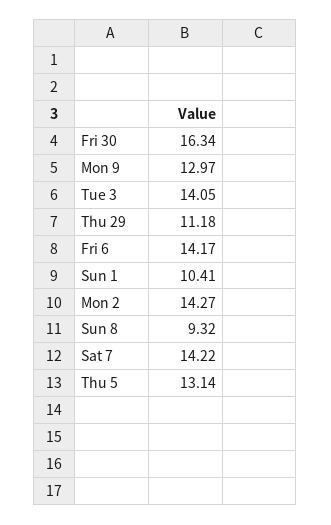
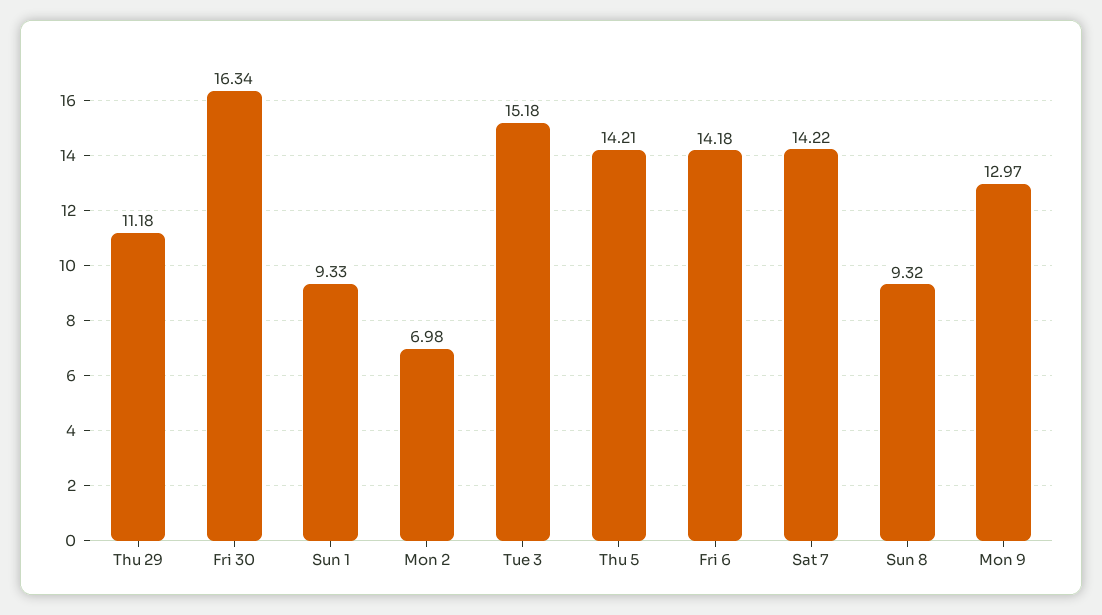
Tue 3: 14.05 -> 15.18
Fri 6: 14.17 -> 14.18
Sun 1: 10.41 -> 9.33
Mon 2: 14.27 -> 6.98
Thu 5: 13.14 -> 14.21

